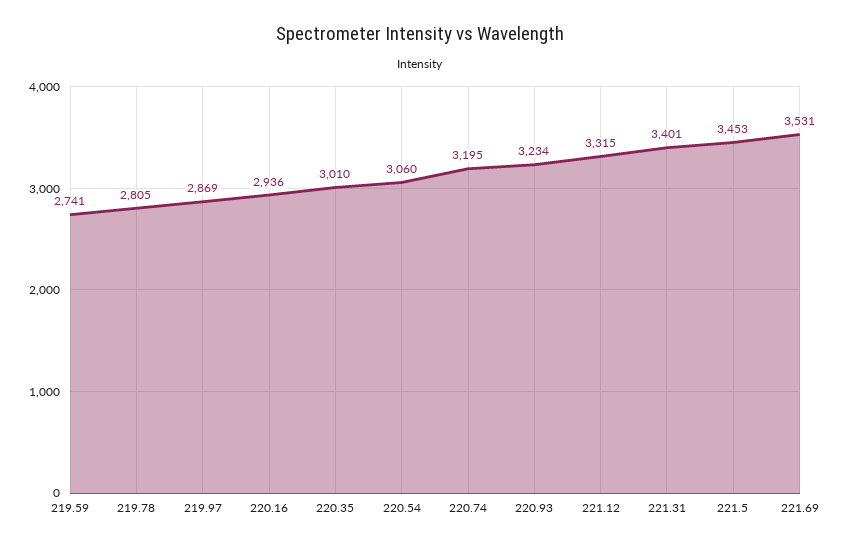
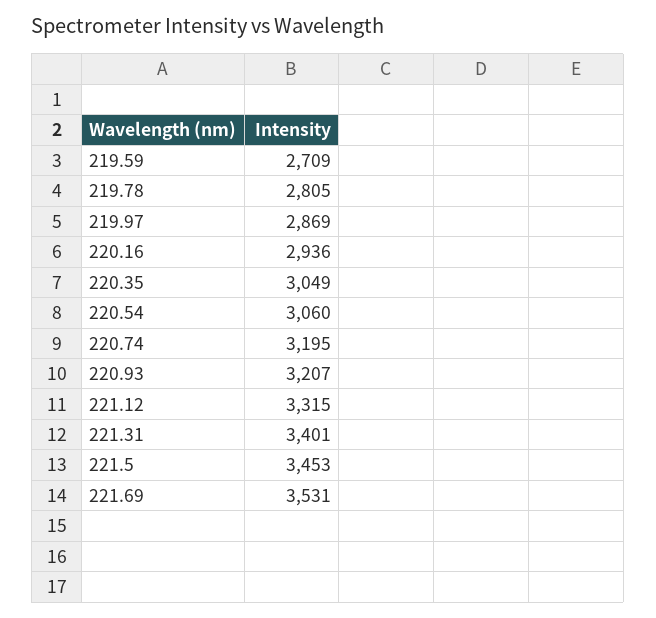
219.59: 2741 -> 2709
220.35: 3010 -> 3049
220.93: 3234 -> 3207

